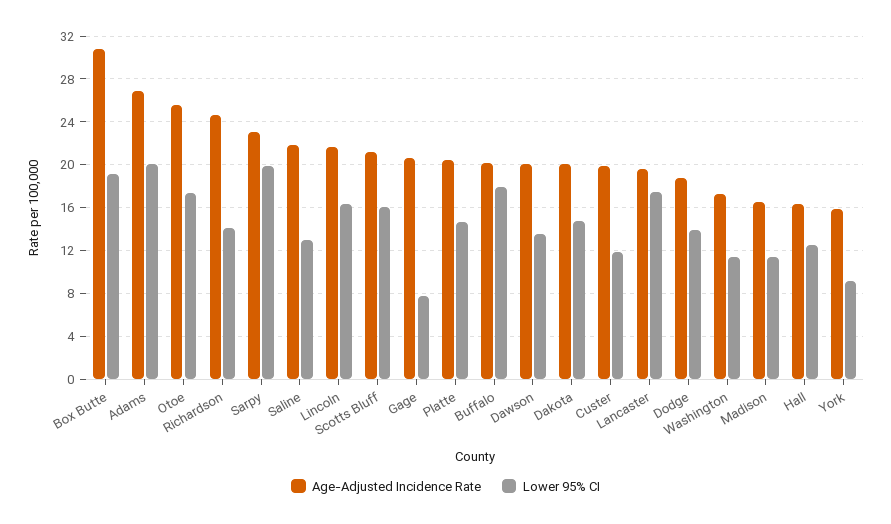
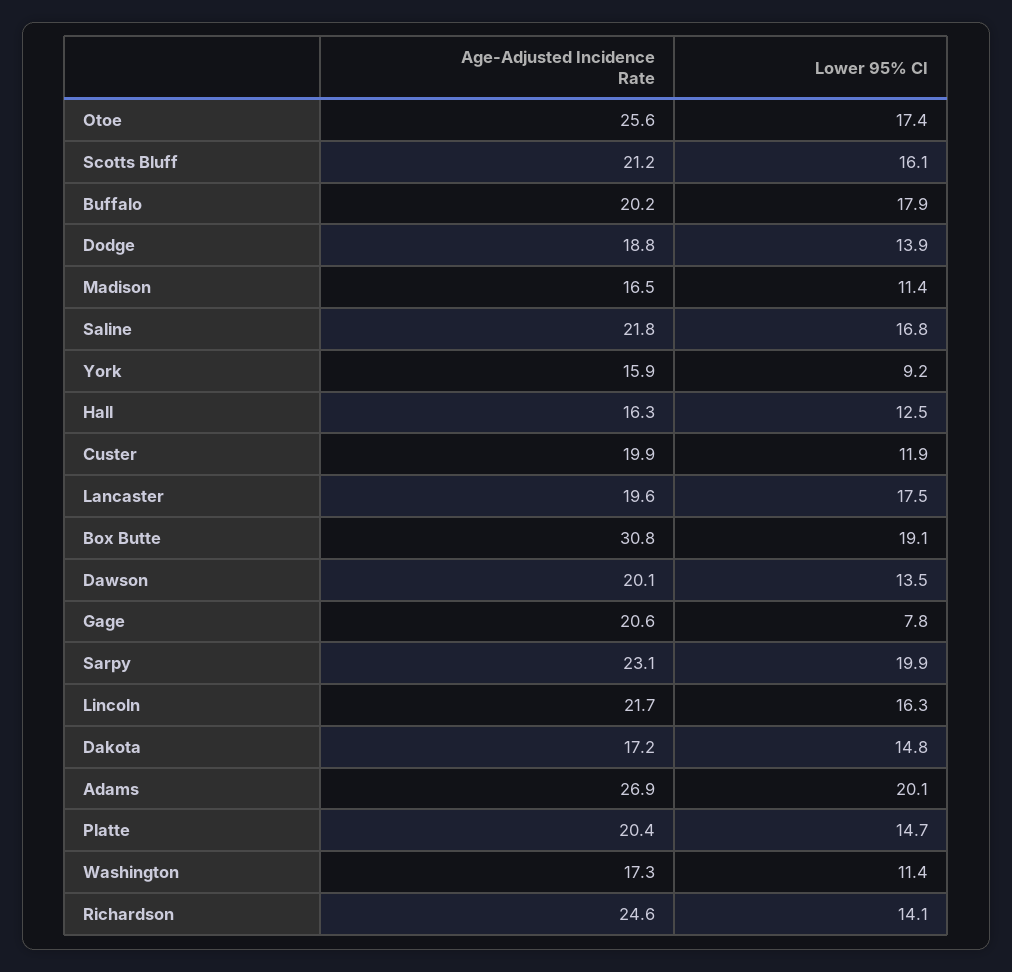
Lower 95% CI, Saline: 13 -> 16.8
Age-Adjusted Incidence Rate, Dakota: 20 -> 17.2

